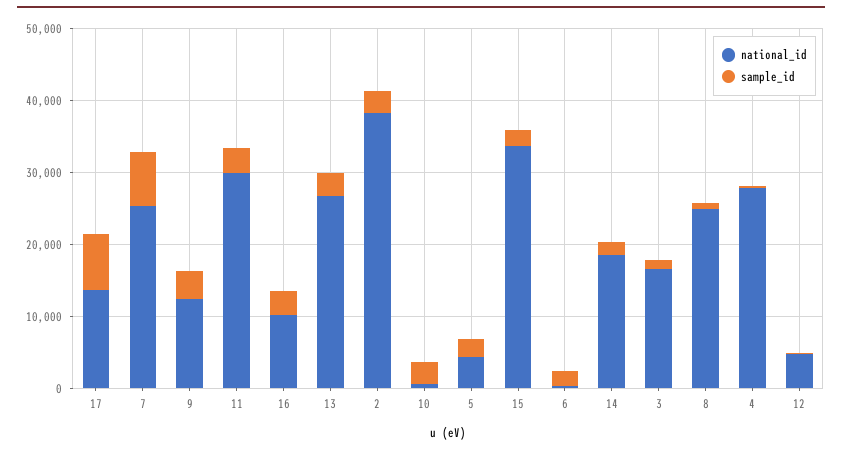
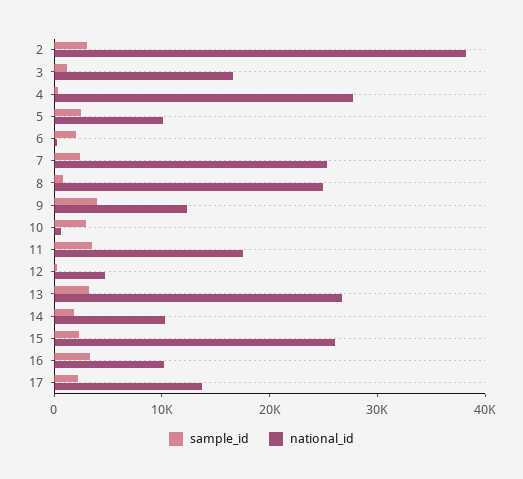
sample_id, 17: 8000 -> 2000
sample_id, 7: 8000 -> 2000
national_id, 11: 30000 -> 18000
national_id, 5: 4000 -> 10000
national_id, 15: 34000 -> 26000
national_id, 14: 18000 -> 10000

